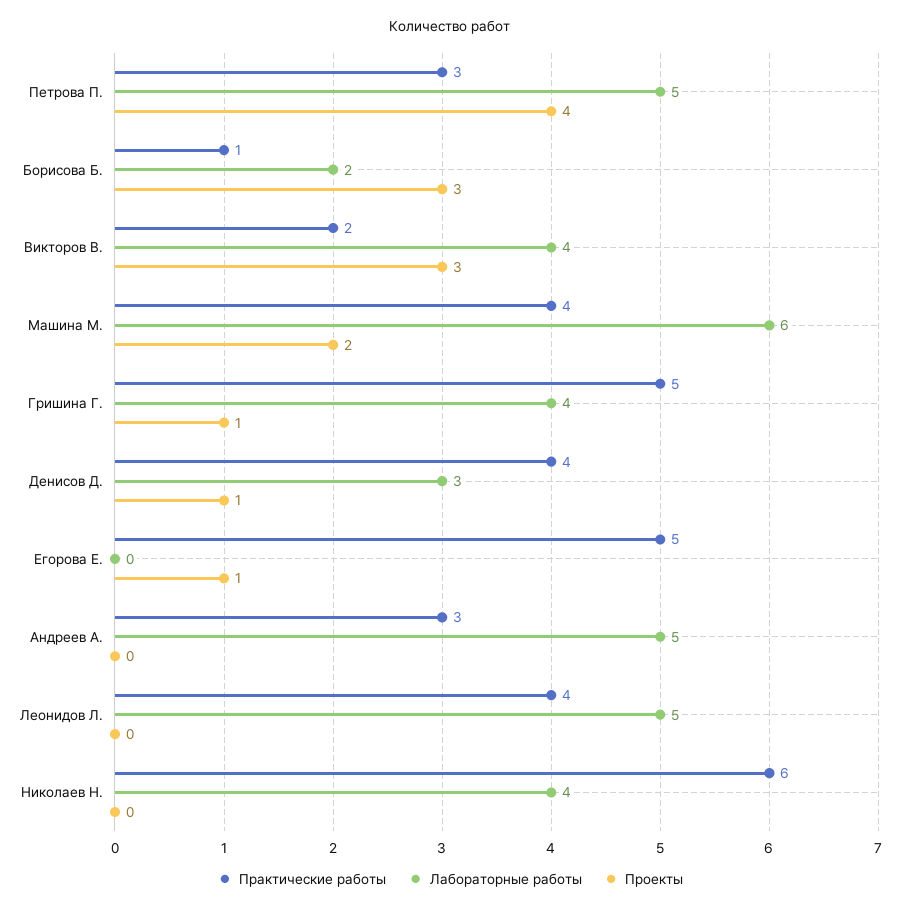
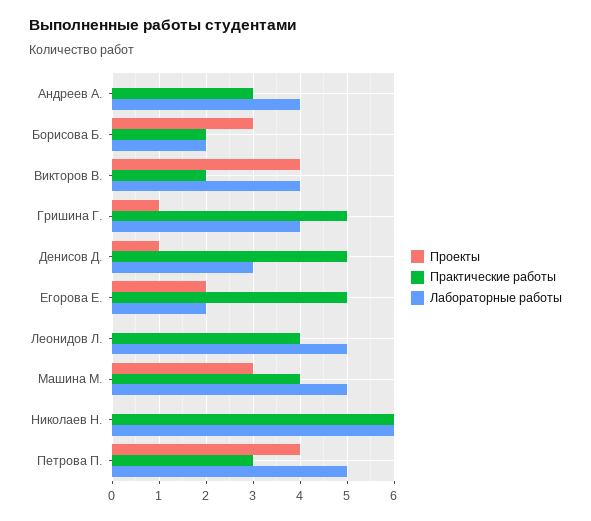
Практические работы, Борисова Б.: 1 -> 2
Проекты, Викторов В.: 3 -> 4
Лабораторные работы, Машина М.: 6 -> 5
Проекты, Машина М.: 2 -> 3
Практические работы, Денисов Д.: 4 -> 5
Лабораторные работы, Егорова Е.: 0 -> 2
Проекты, Егорова Е.: 1 -> 2
Лабораторные работы, Андреев А.: 5 -> 4
Лабораторные работы, Николаев Н.: 4 -> 6

